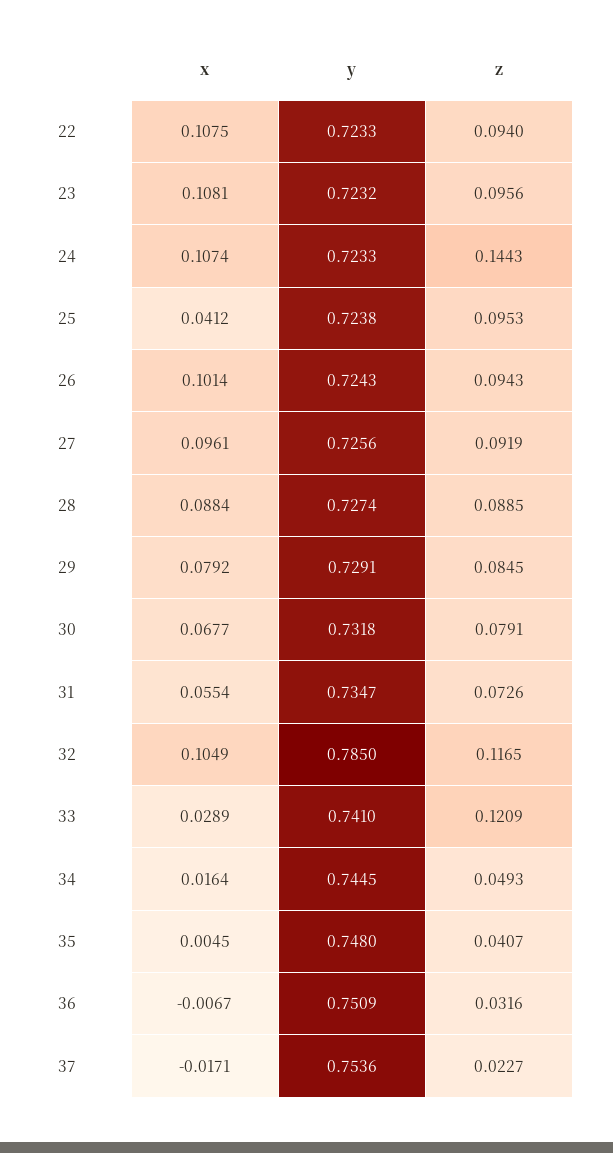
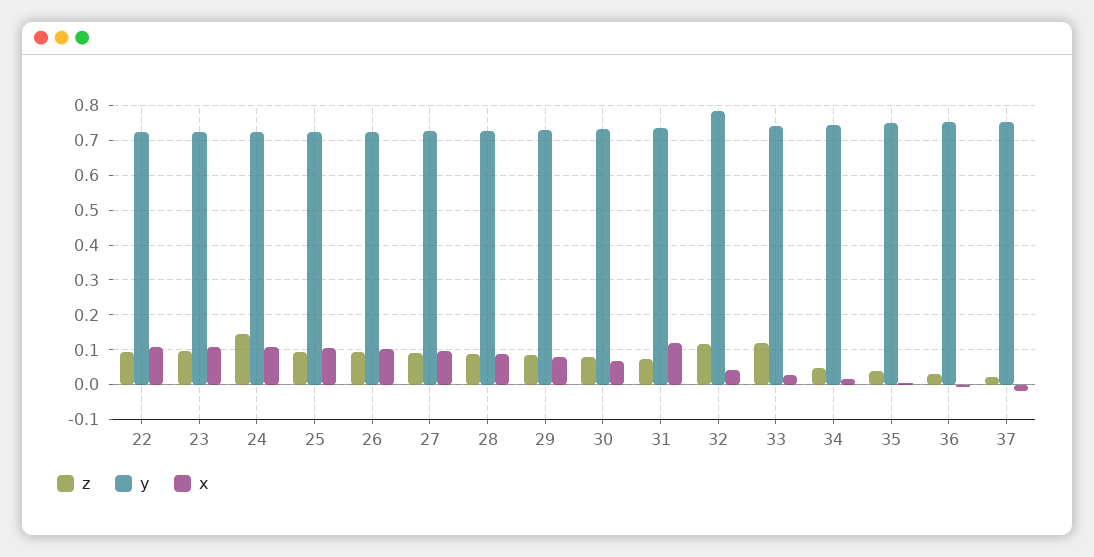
x, 25: 0.0412 -> 0.1
x, 31: 0.0554 -> 0.12
x, 32: 0.1049 -> 0.04

